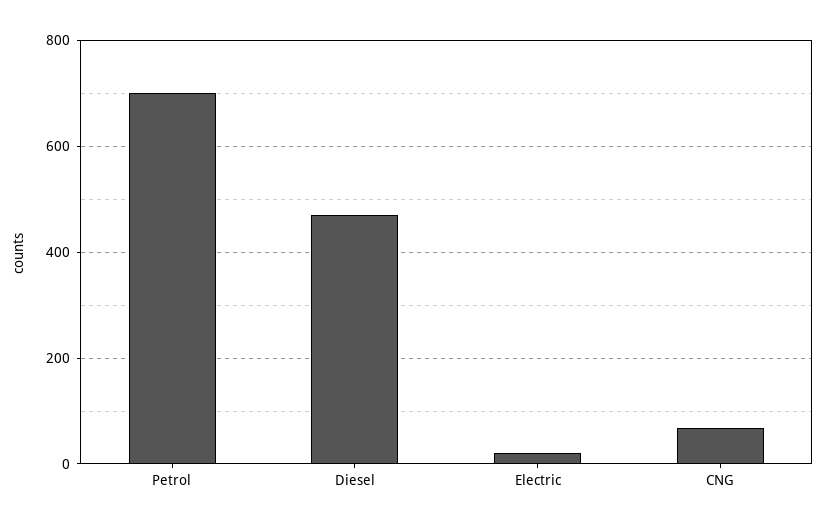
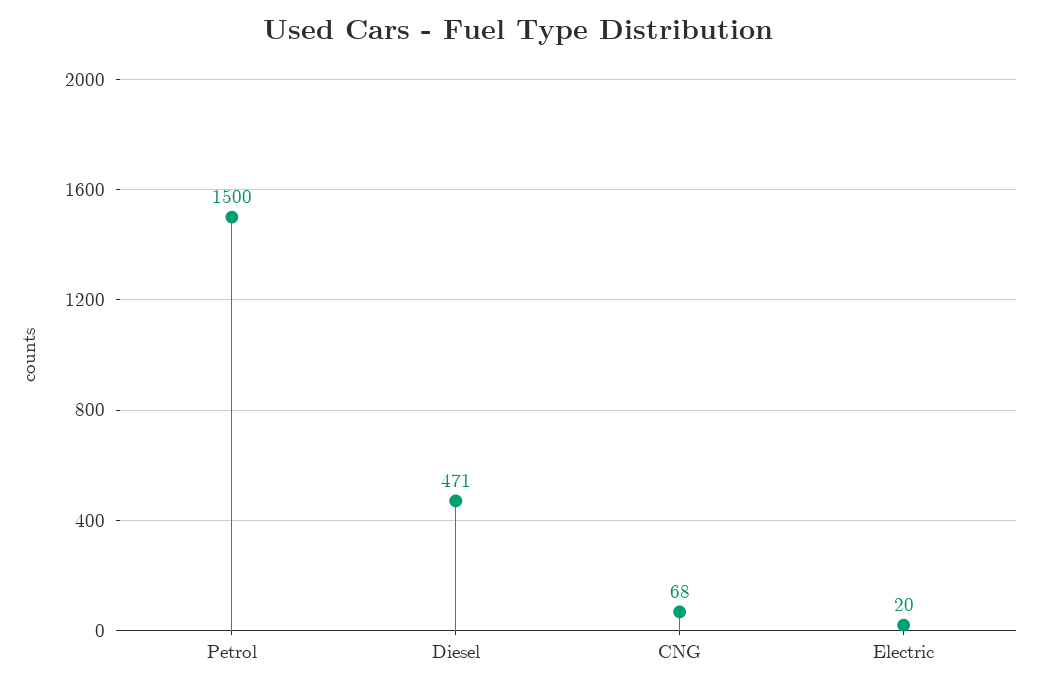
Petrol: 700 -> 1500

